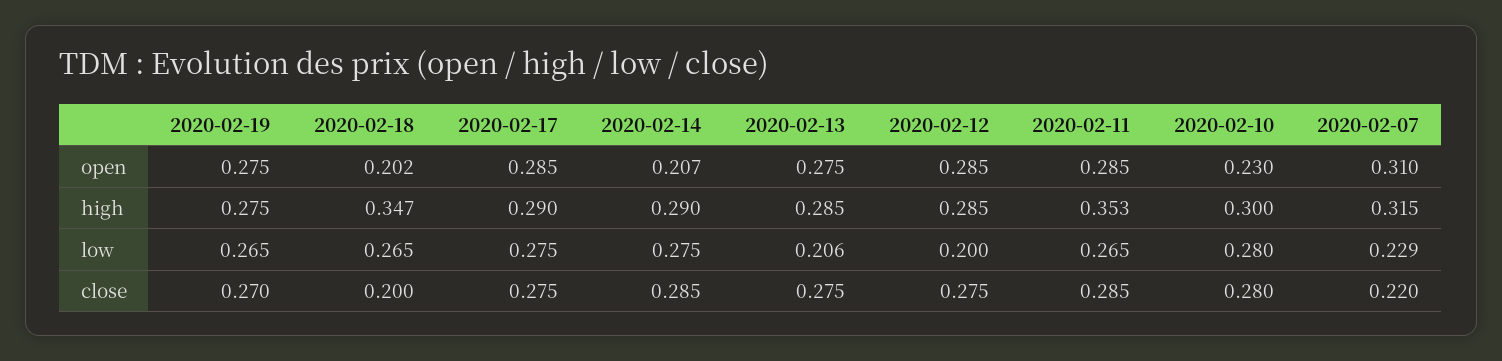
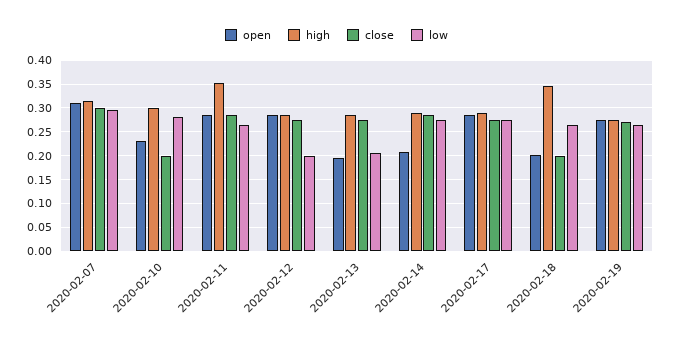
open, 2020-02-13: 0.275 -> 0.2
low, 2020-02-07: 0.229 -> 0.3
close, 2020-02-10: 0.28 -> 0.2
close, 2020-02-07: 0.22 -> 0.3

